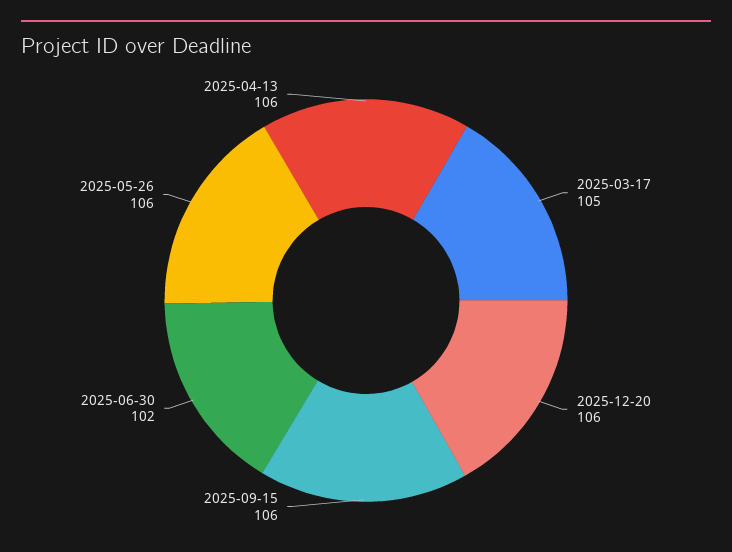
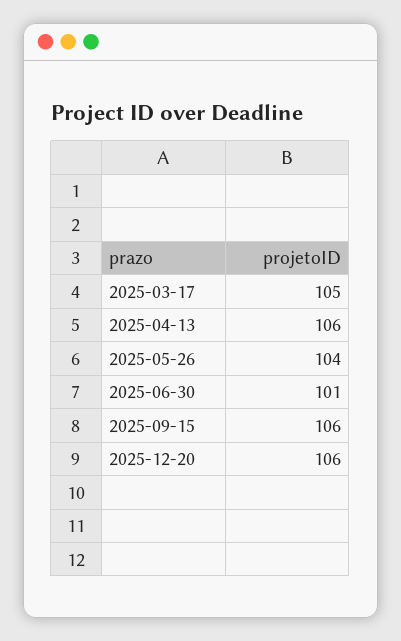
2025-06-30: 102 -> 101
2025-05-26: 106 -> 104

